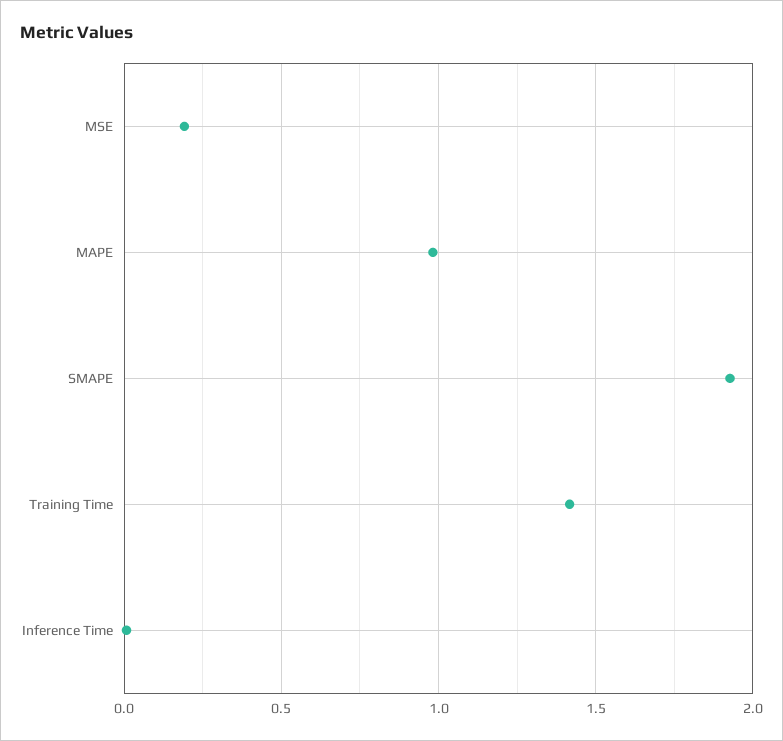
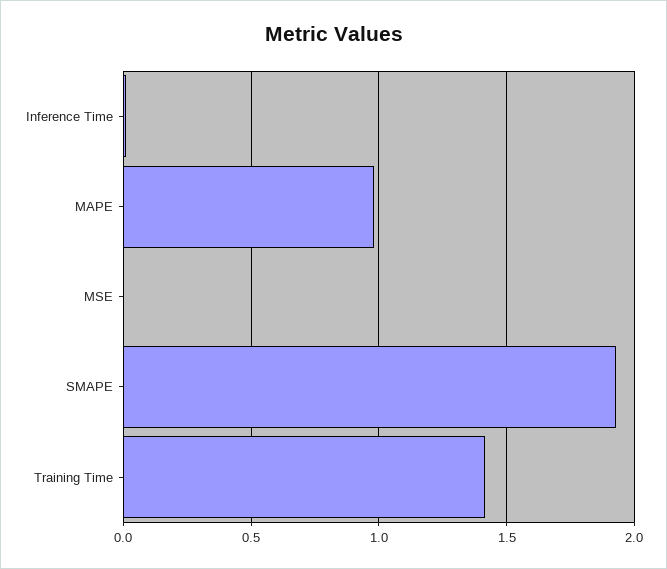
MSE: 0.2 -> 0

